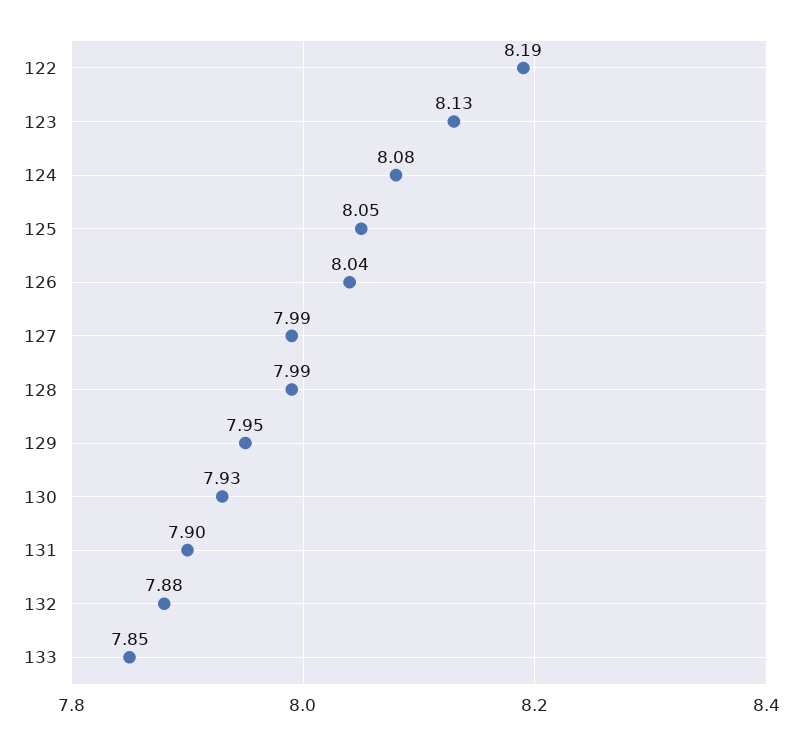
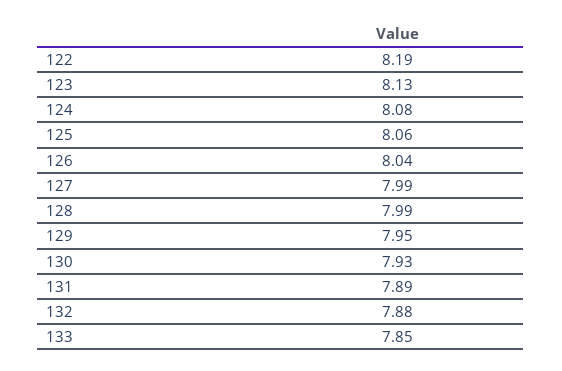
125: 8.05 -> 8.06
131: 7.9 -> 7.89

